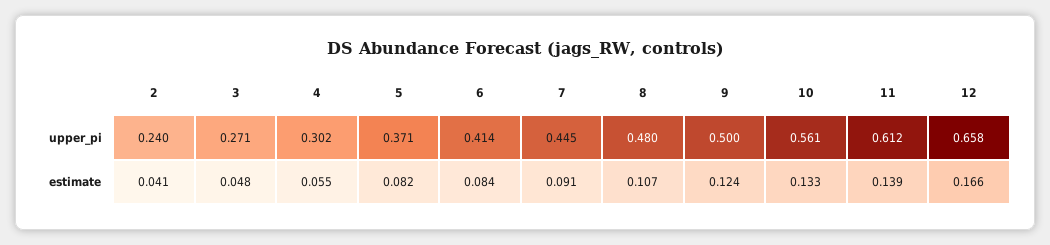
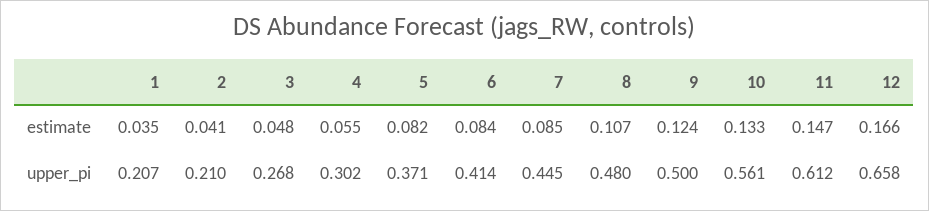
2, upper_pi: 0.24 -> 0.21
3, upper_pi: 0.271 -> 0.268
7, estimate: 0.091 -> 0.085
11, estimate: 0.139 -> 0.147
1, estimate: none -> 0.035
1, upper_pi: none -> 0.207

